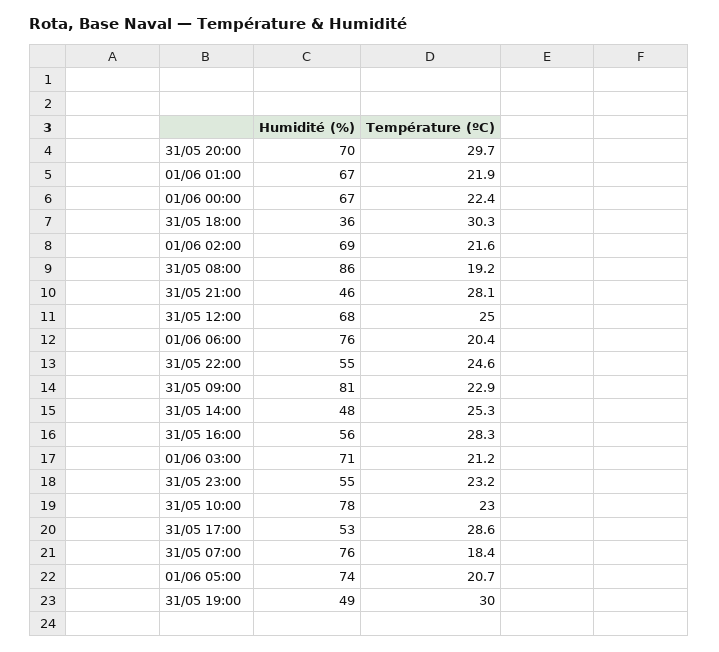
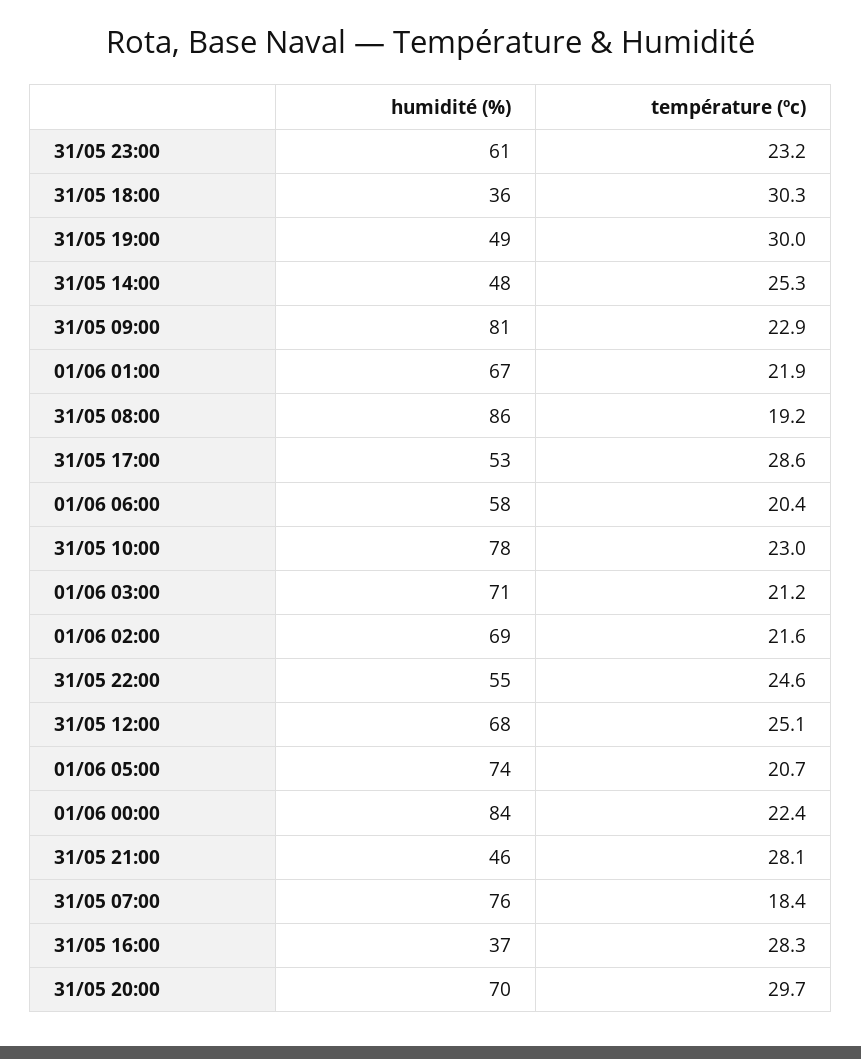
Humidité (%), 01/06 00:00: 67 -> 84
Température (ºC), 31/05 12:00: 25 -> 25.1
Humidité (%), 01/06 06:00: 76 -> 58
Humidité (%), 31/05 16:00: 56 -> 37
Humidité (%), 31/05 23:00: 55 -> 61

